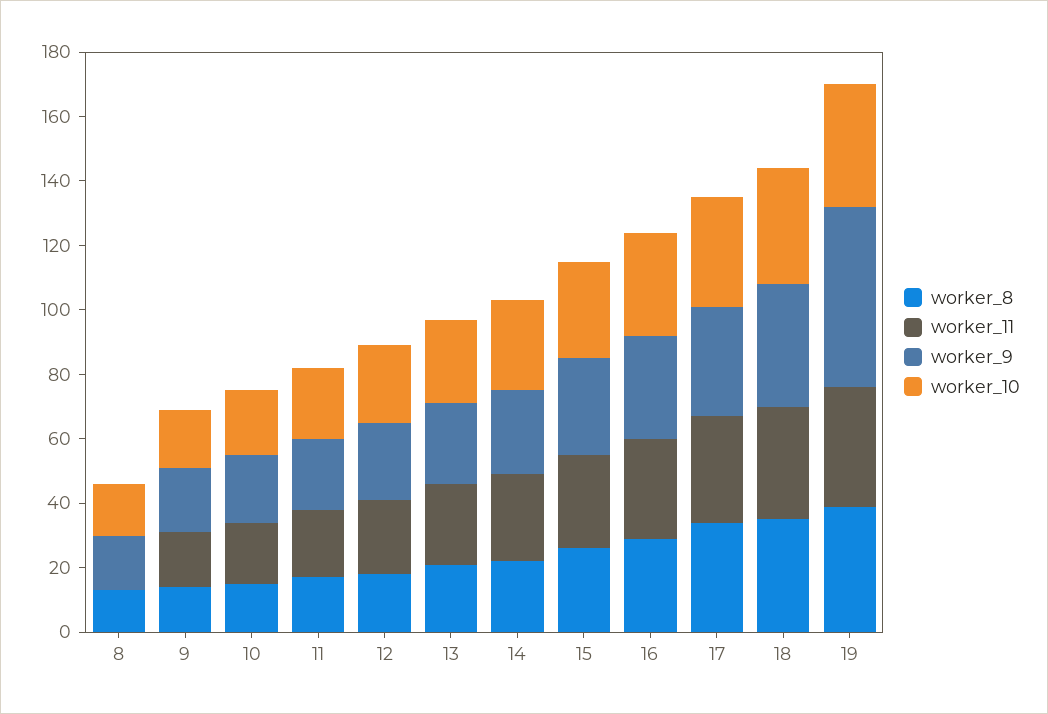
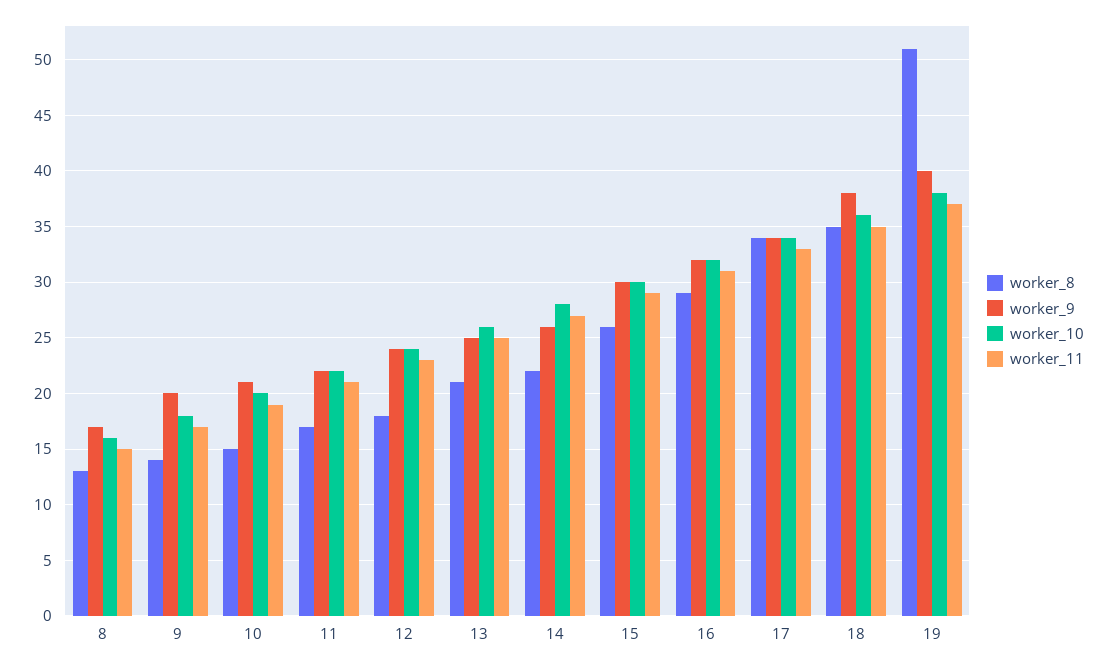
worker_11, 8: 0 -> 15
worker_8, 19: 40 -> 51
worker_9, 19: 55 -> 40

